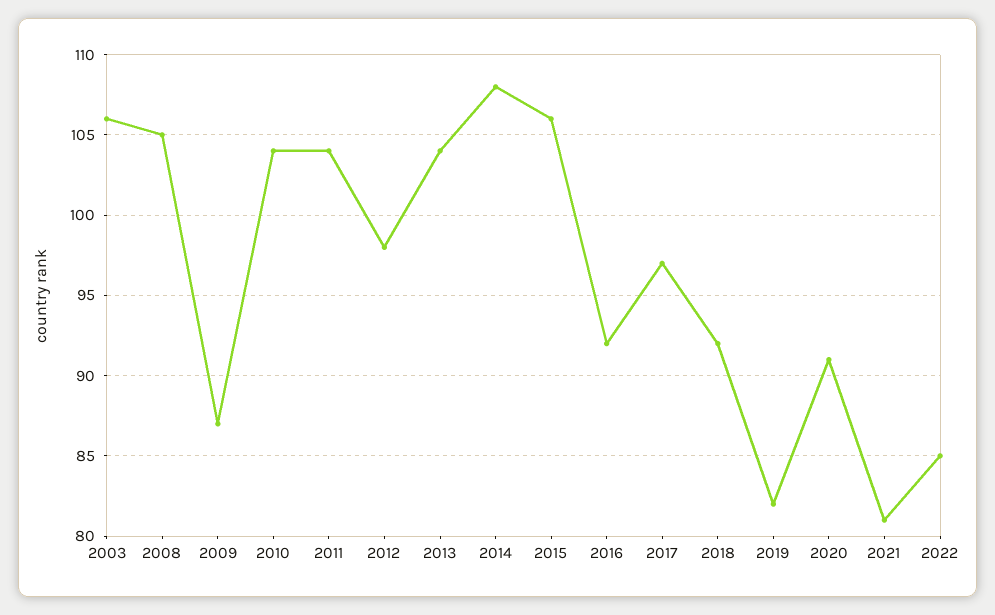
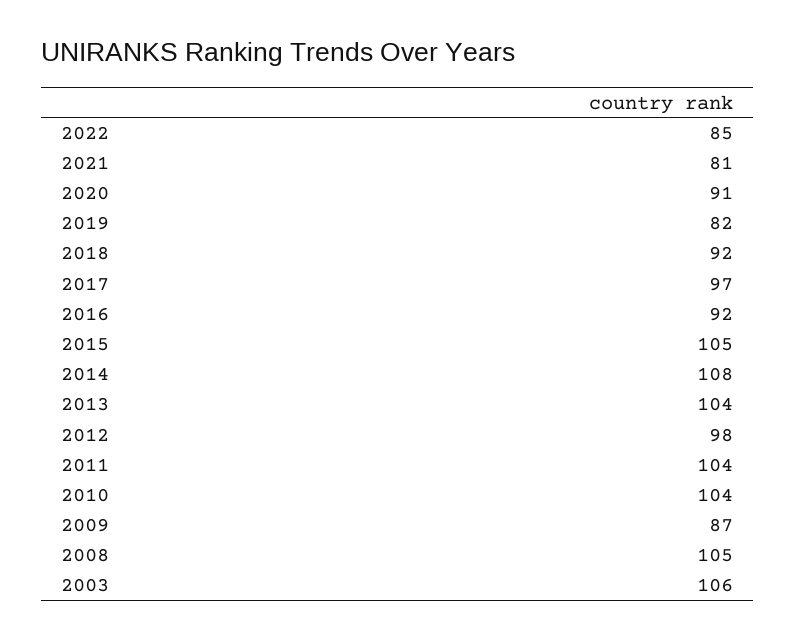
2015: 106 -> 105

